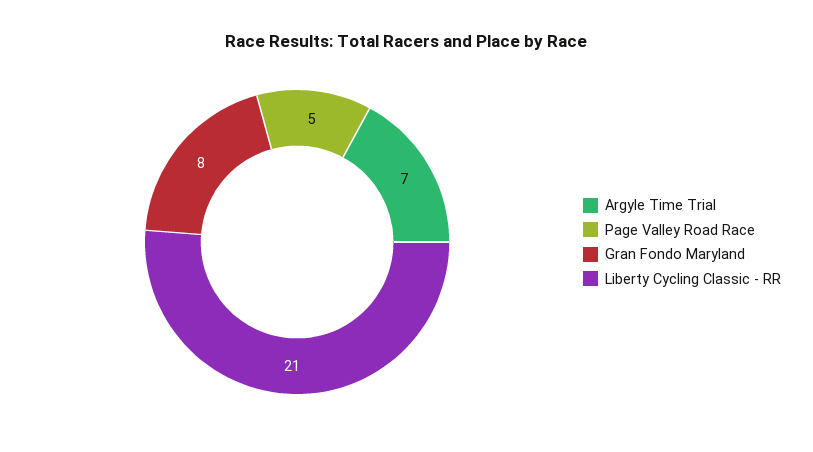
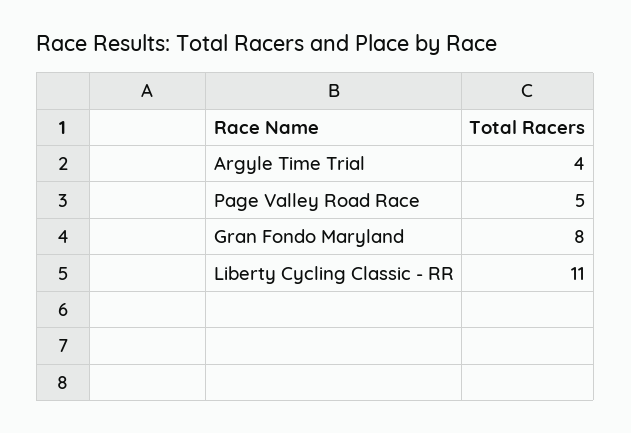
Argyle Time Trial: 7 -> 4
Liberty Cycling Classic - RR: 21 -> 11

